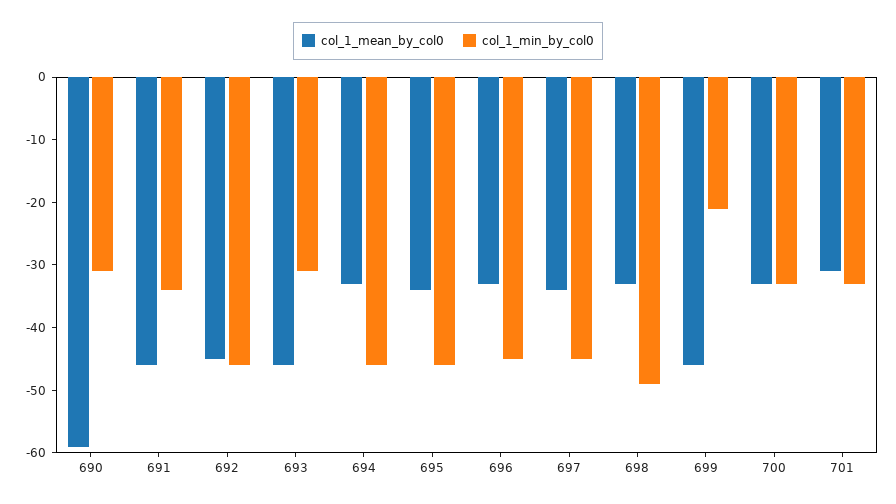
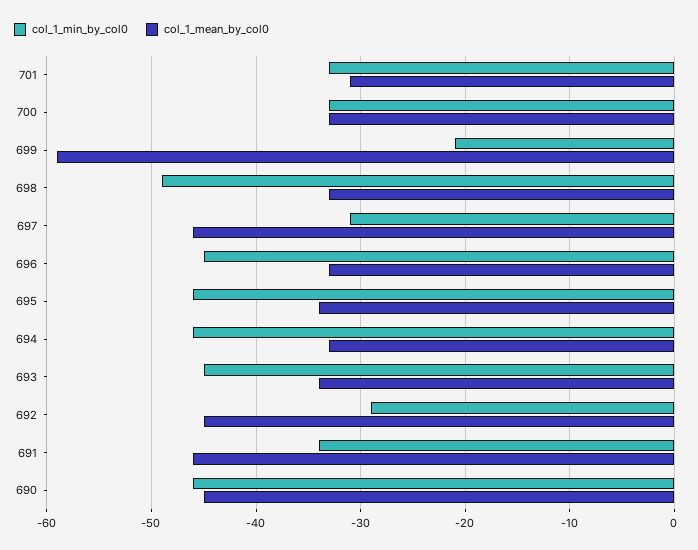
col_1_mean_by_col0, 690: -60 -> -45
col_1_min_by_col0, 690: -30 -> -46
col_1_min_by_col0, 692: -45 -> -29
col_1_mean_by_col0, 693: -45 -> -34
col_1_min_by_col0, 693: -30 -> -45
col_1_mean_by_col0, 697: -35 -> -46
col_1_min_by_col0, 697: -45 -> -31
col_1_mean_by_col0, 699: -45 -> -59

